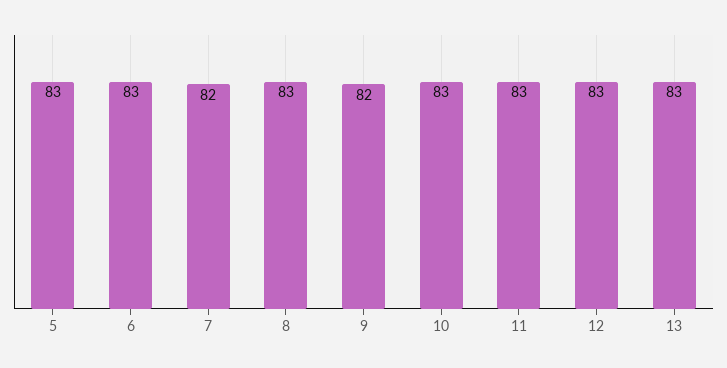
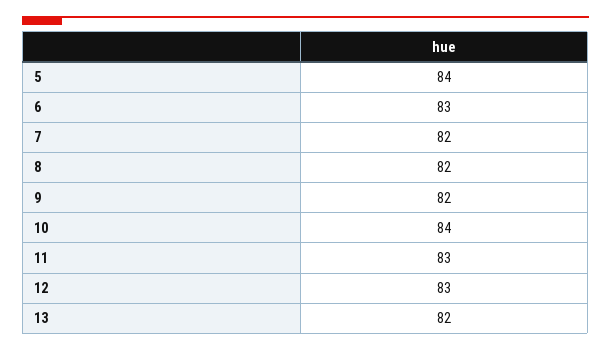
5: 83 -> 84
8: 83 -> 82
10: 83 -> 84
13: 83 -> 82

